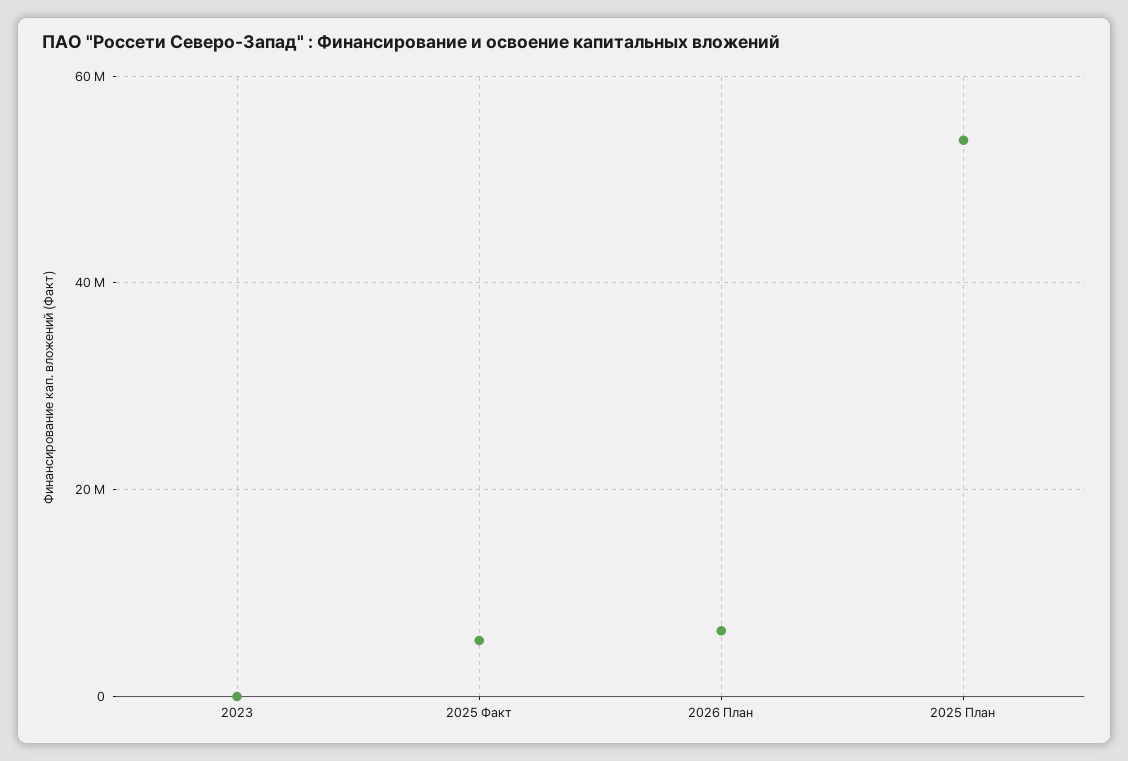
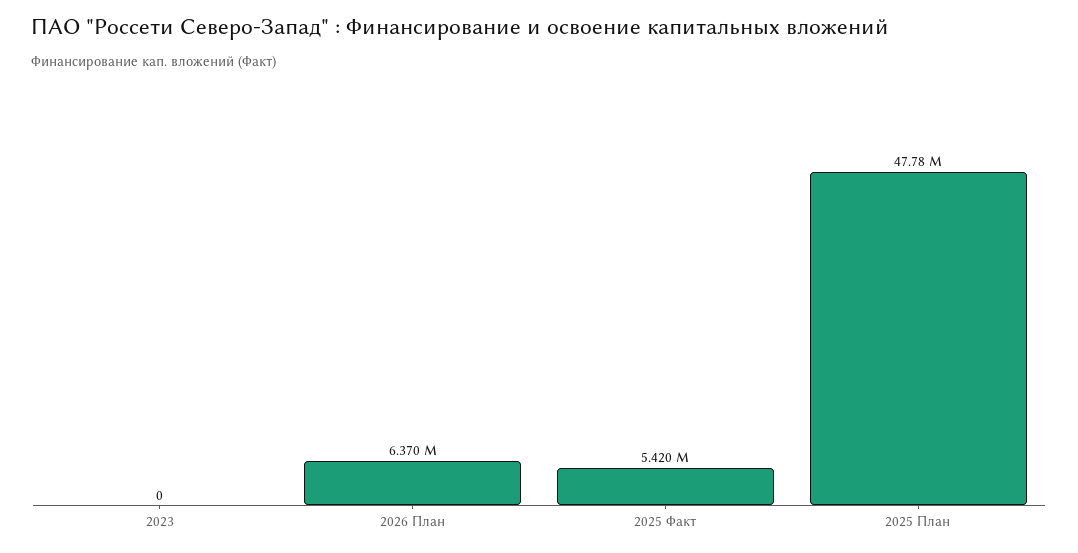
2025 План: 54000000 -> 47780000

